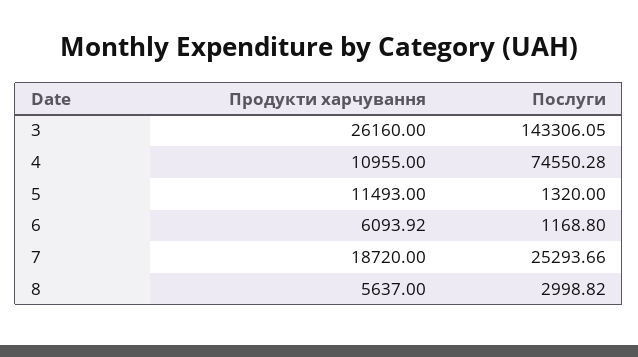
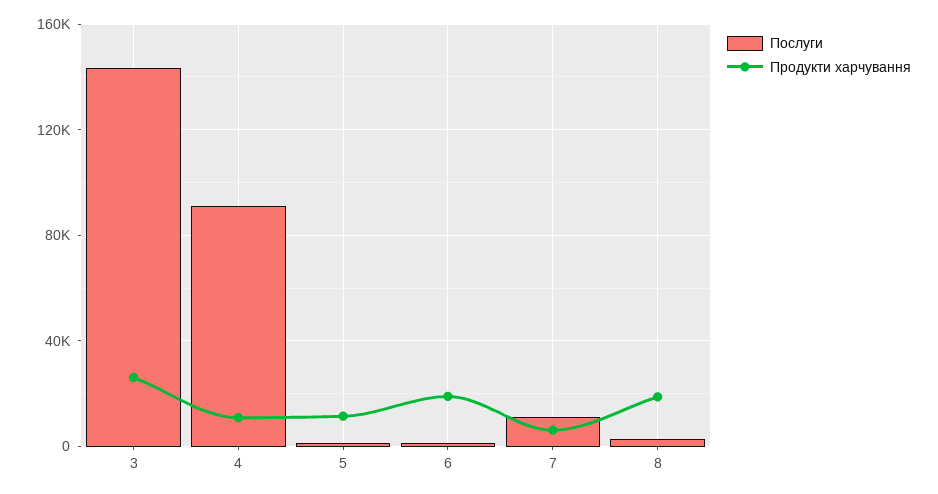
Послуги, 4: 74550.28 -> 90000
Продукти харчування, 6: 6093.92 -> 20000
Продукти харчування, 7: 18720 -> 5000
Послуги, 7: 25293.66 -> 10000
Продукти харчування, 8: 5637 -> 20000

